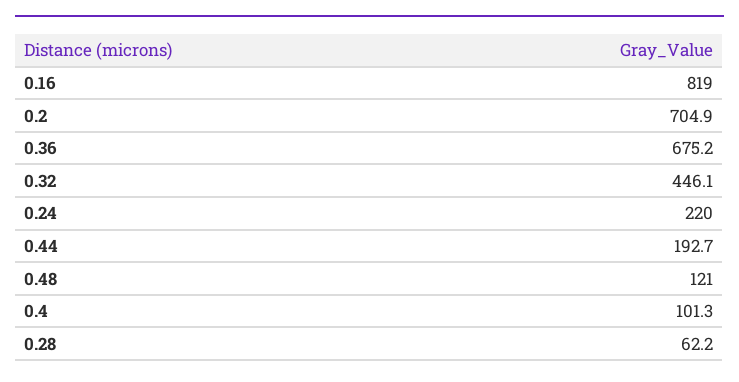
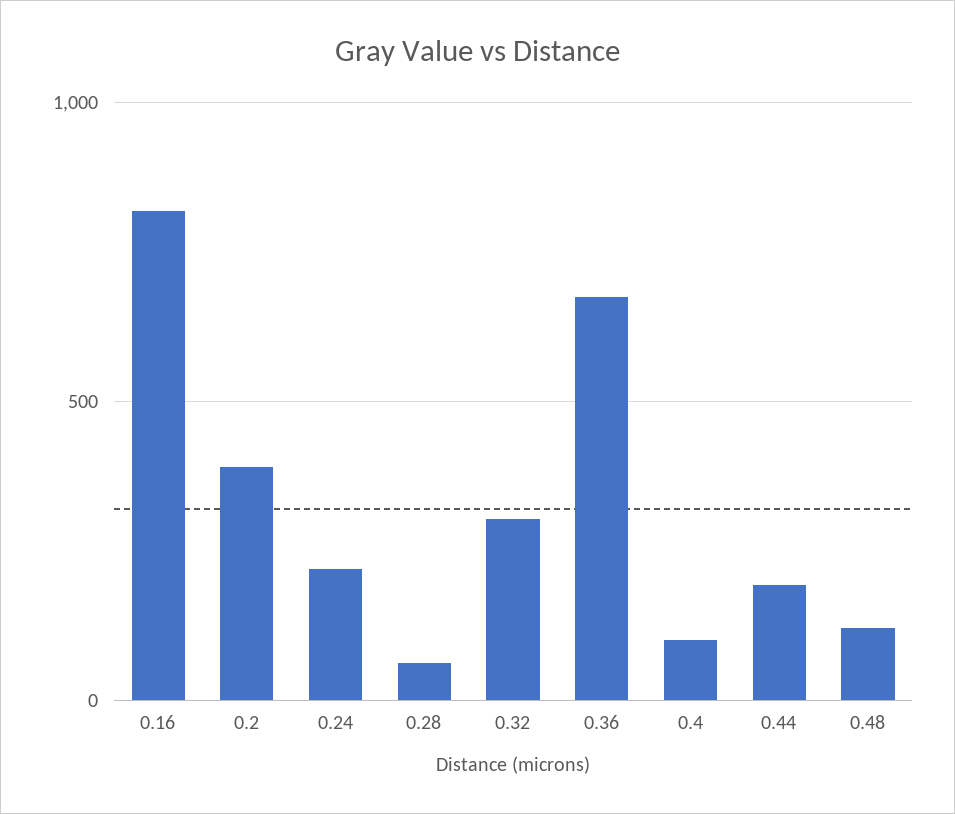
0.2: 704.9 -> 400
0.32: 446.1 -> 300

